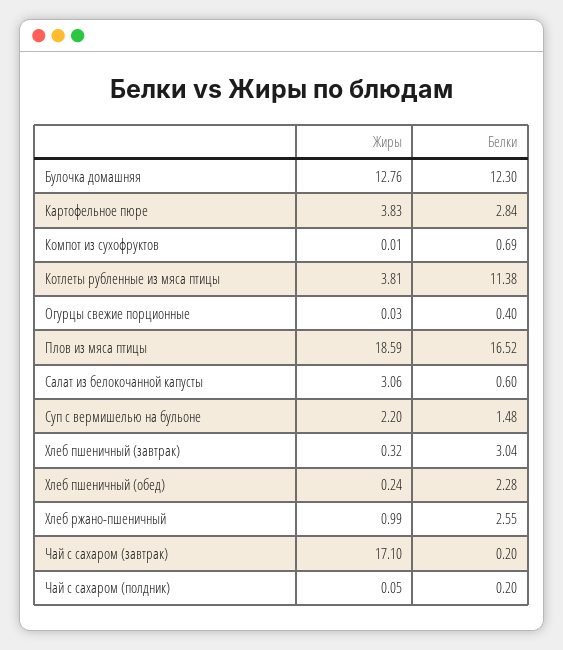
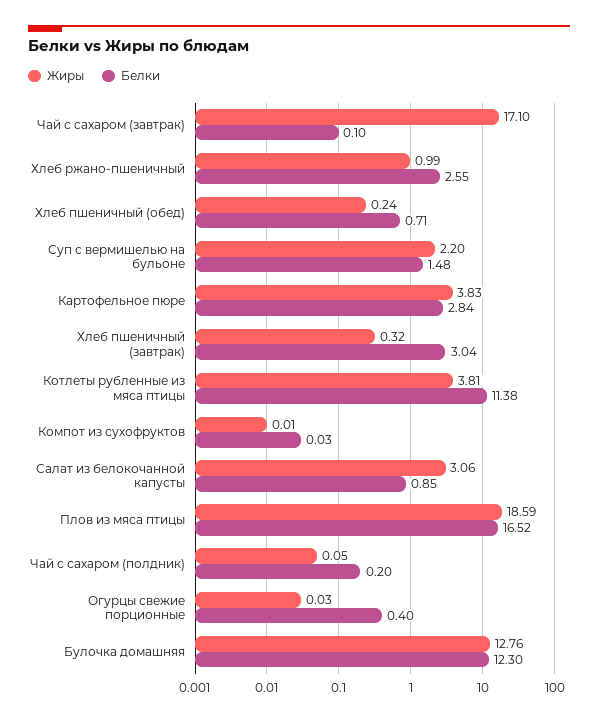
Белки, Компот из сухофруктов: 0.69 -> 0.03
Белки, Салат из белокочанной капусты: 0.6 -> 0.85
Белки, Хлеб пшеничный (обед): 2.28 -> 0.71
Белки, Чай с сахаром (завтрак): 0.2 -> 0.1

